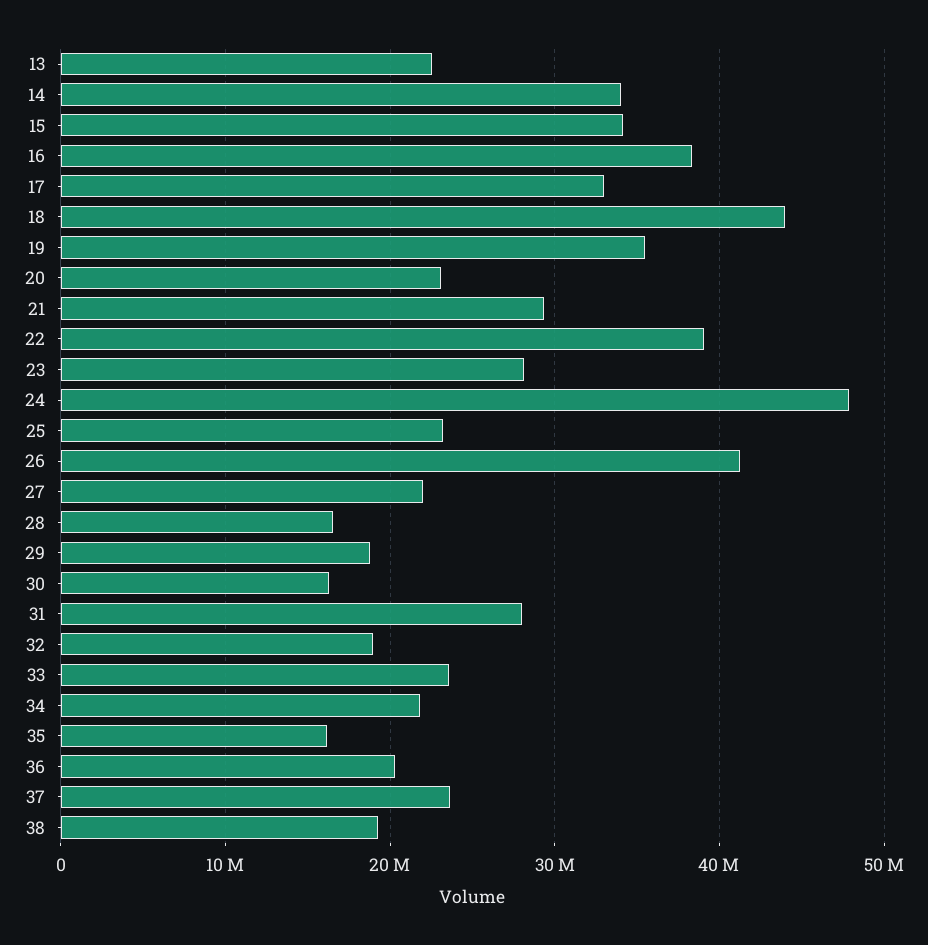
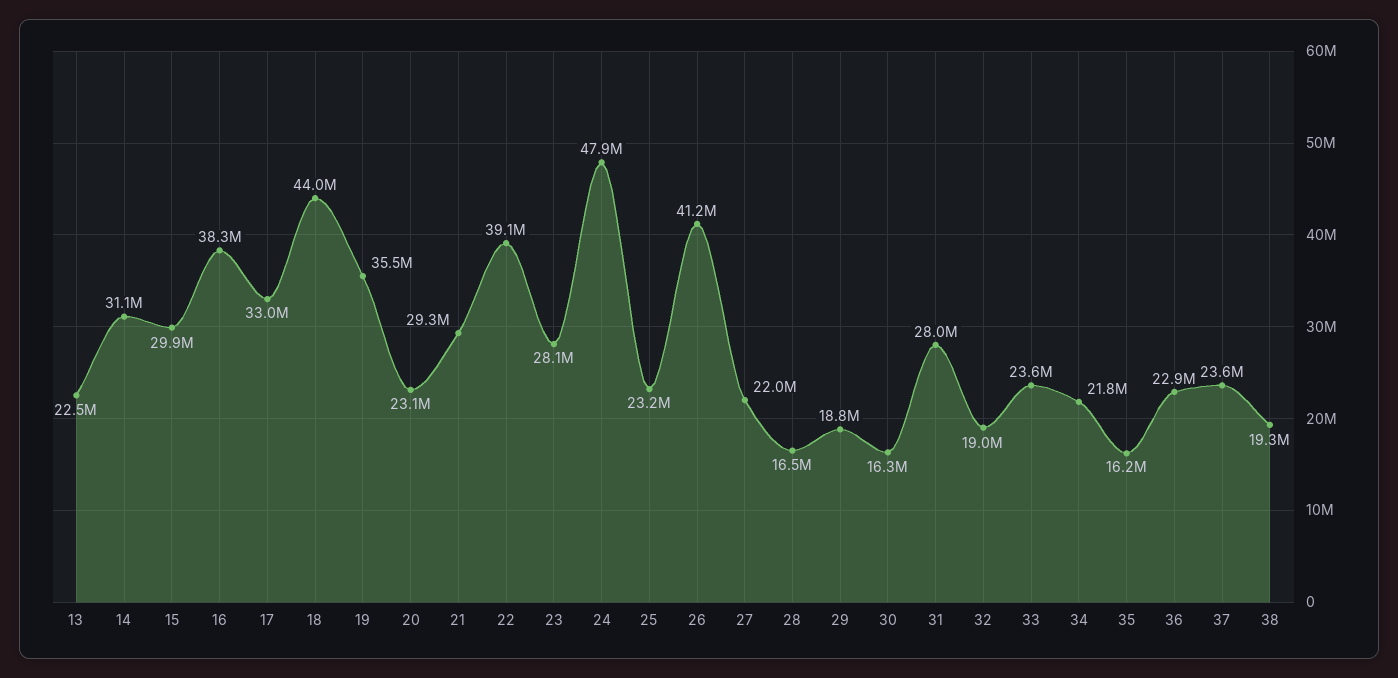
14: 34000000 -> 31100000
15: 34000000 -> 29900000
36: 20000000 -> 22900000

